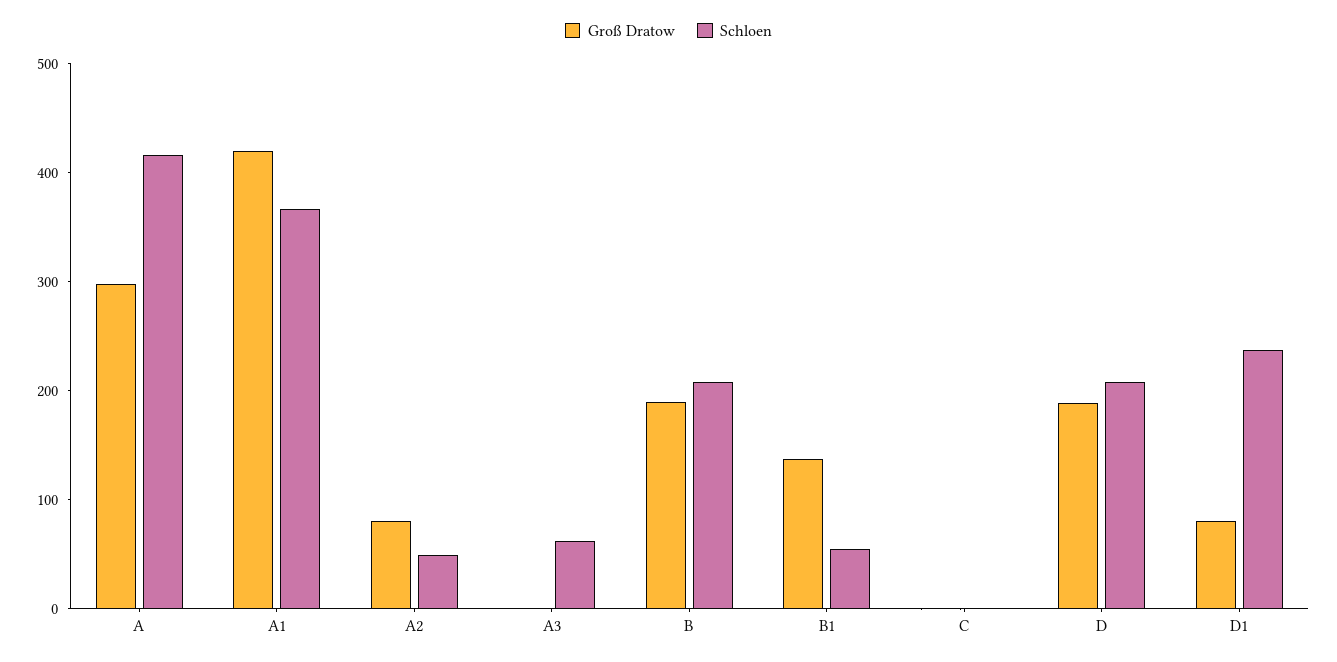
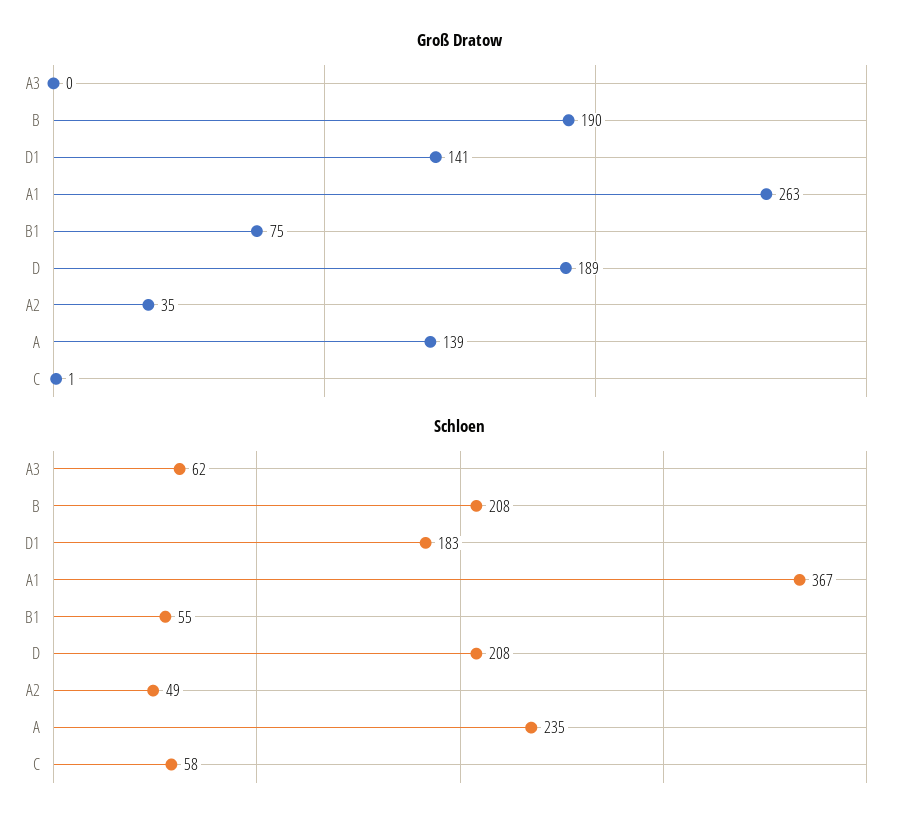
Groß Dratow, A: 300 -> 139
Schloen, A: 420 -> 235
Groß Dratow, A1: 420 -> 263
Groß Dratow, A2: 80 -> 35
Groß Dratow, B1: 140 -> 75
Schloen, C: 0 -> 58
Groß Dratow, D1: 80 -> 141
Schloen, D1: 240 -> 183

